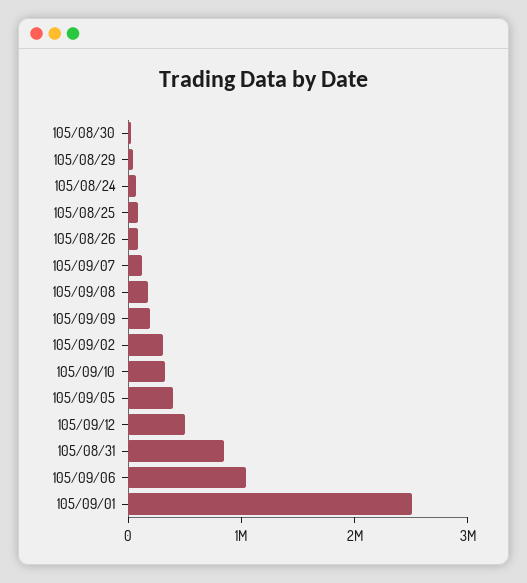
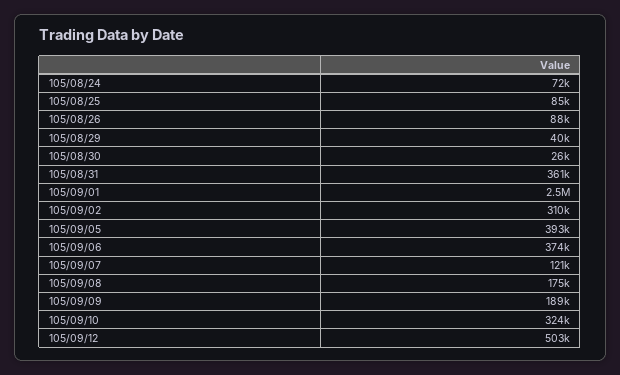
105/08/31: 800000 -> 361000
105/09/06: 1000000 -> 374000

